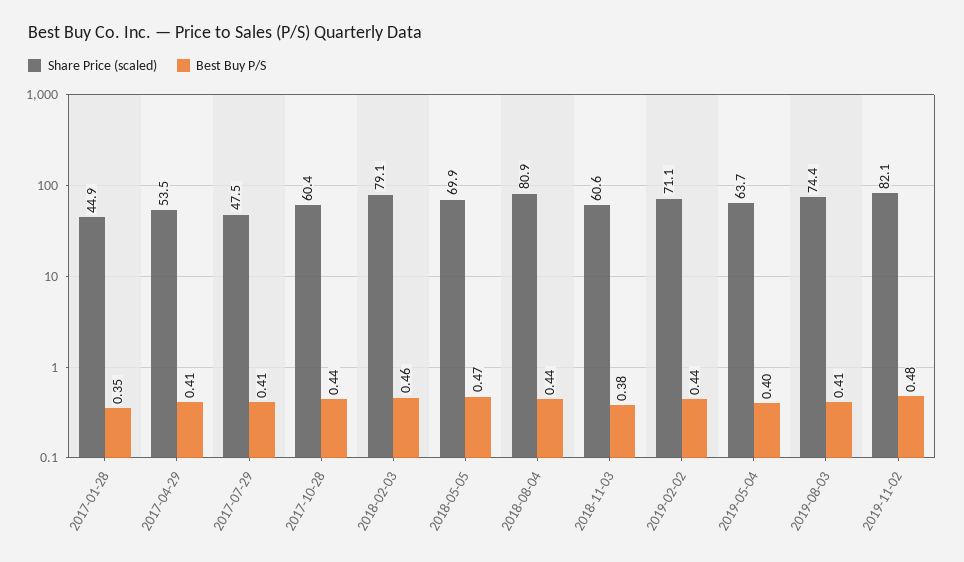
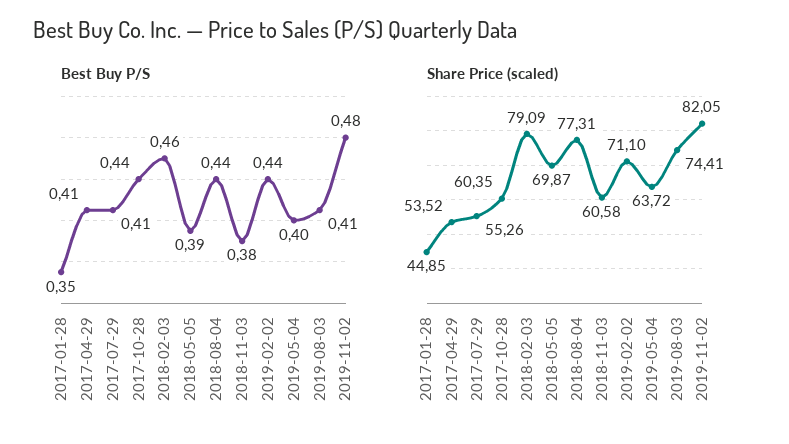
Share Price (scaled), 2017-07-29: 47.5 -> 55.26
Best Buy P/S, 2018-05-05: 0.47 -> 0.39
Share Price (scaled), 2018-08-04: 80.9 -> 77.31

